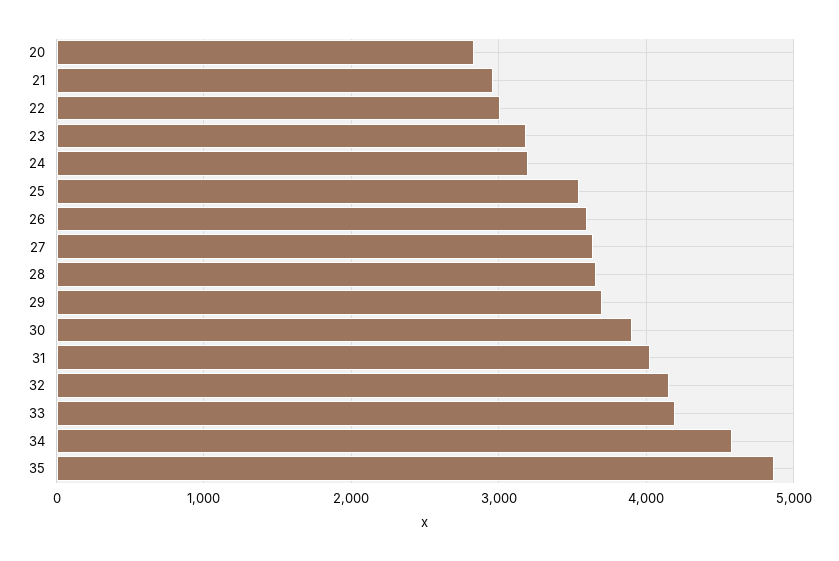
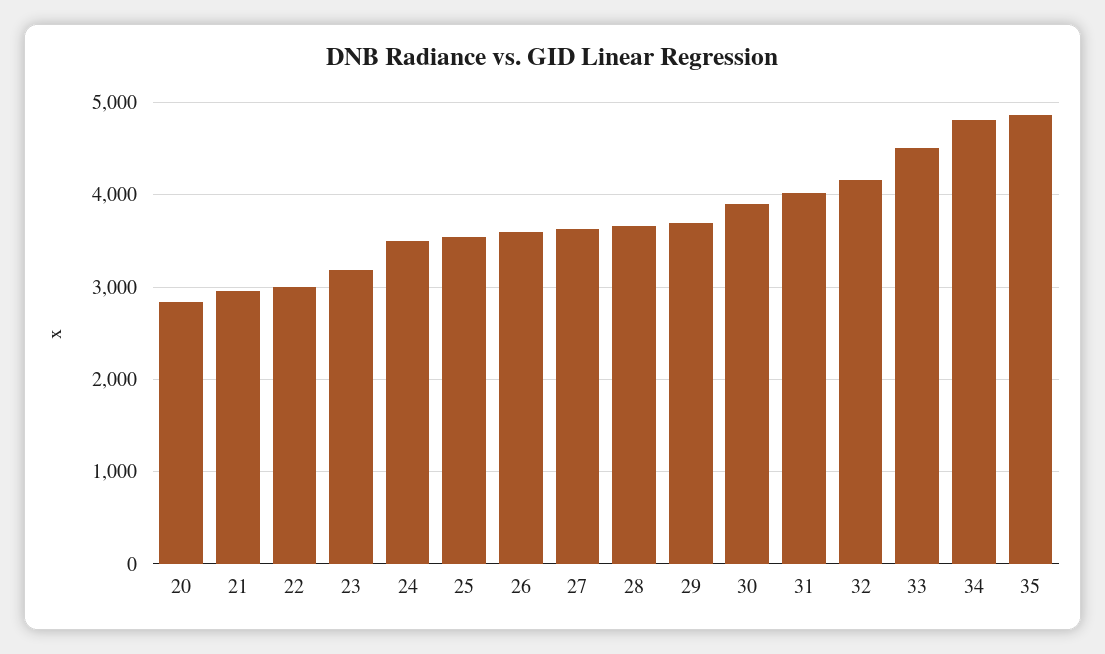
24: 3200 -> 3500
33: 4200 -> 4500
34: 4600 -> 4800

